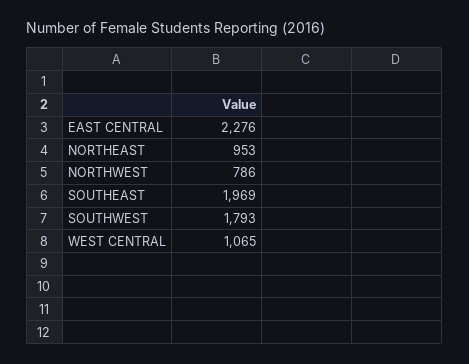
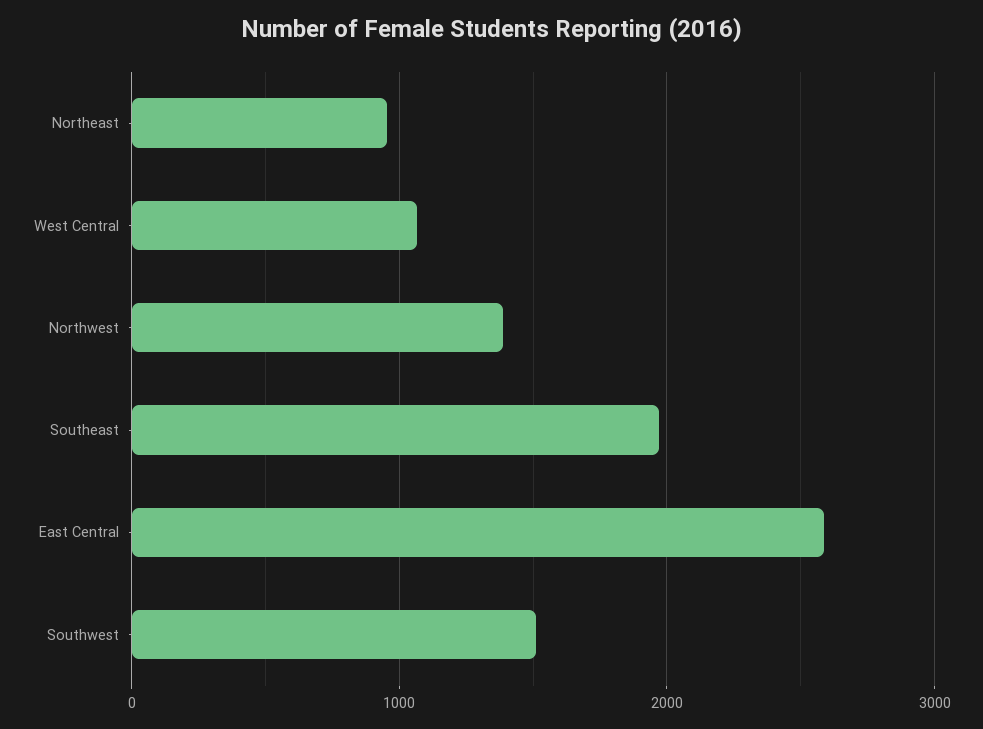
EAST CENTRAL: 2276 -> 2600
NORTHWEST: 786 -> 1400
SOUTHWEST: 1793 -> 1500

